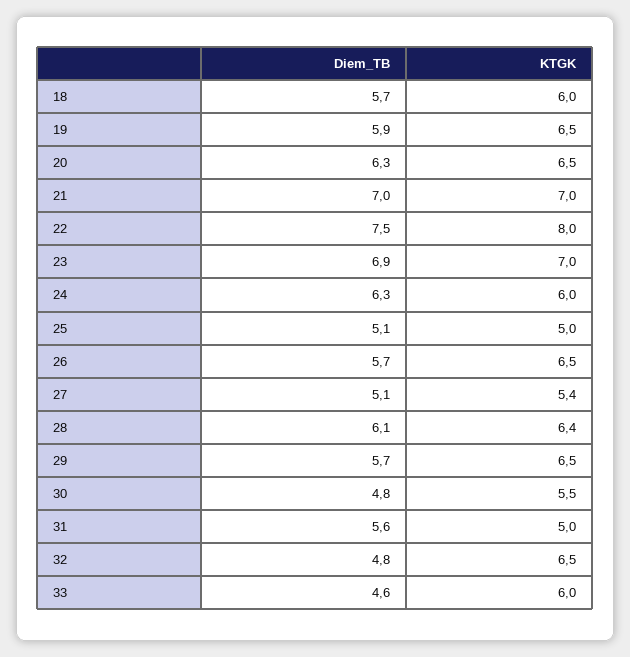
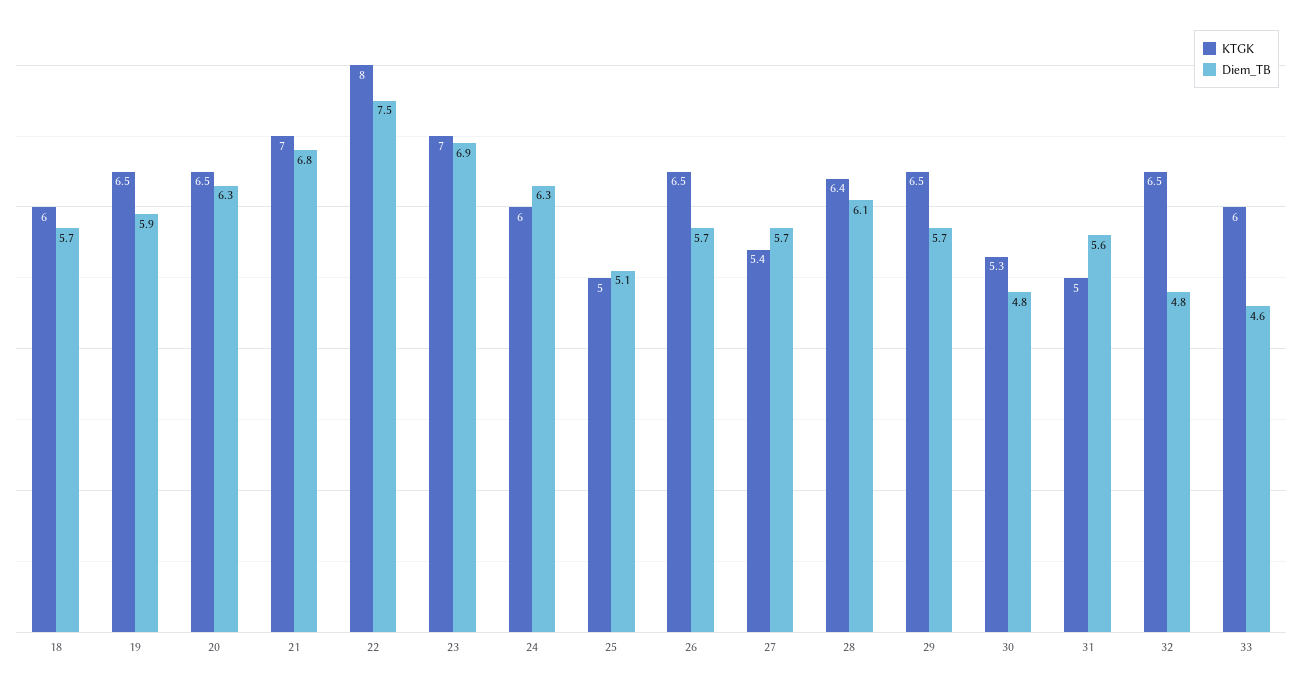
Diem_TB, 21: 7 -> 6.8
Diem_TB, 27: 5.1 -> 5.7
KTGK, 30: 5.5 -> 5.3

